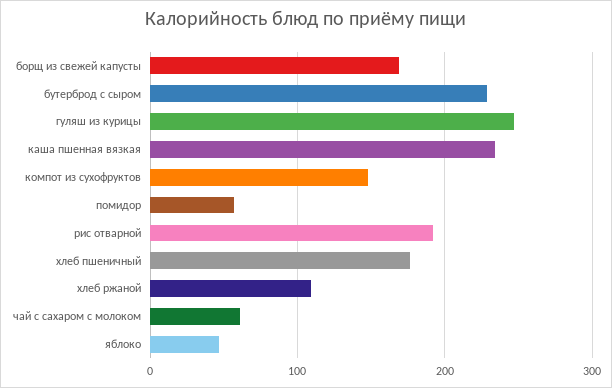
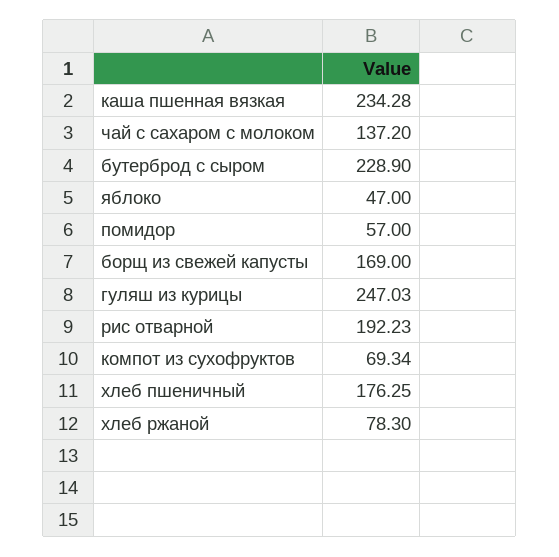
компот из сухофруктов: 150 -> 69.34
хлеб ржаной: 110 -> 78.3
чай с сахаром с молоком: 60 -> 137.2

